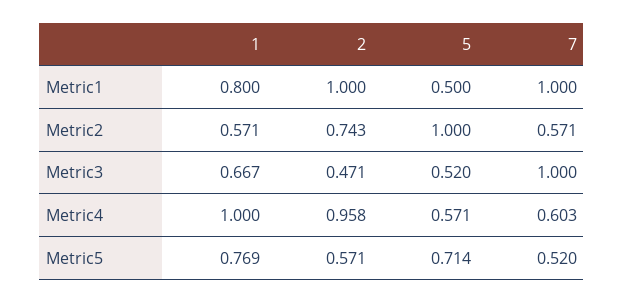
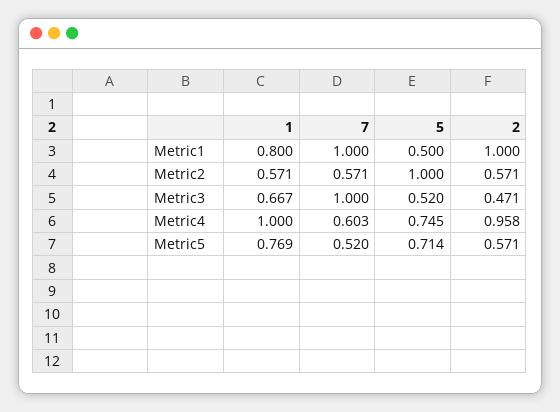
2, Metric2: 0.743 -> 0.571
5, Metric4: 0.571 -> 0.745

